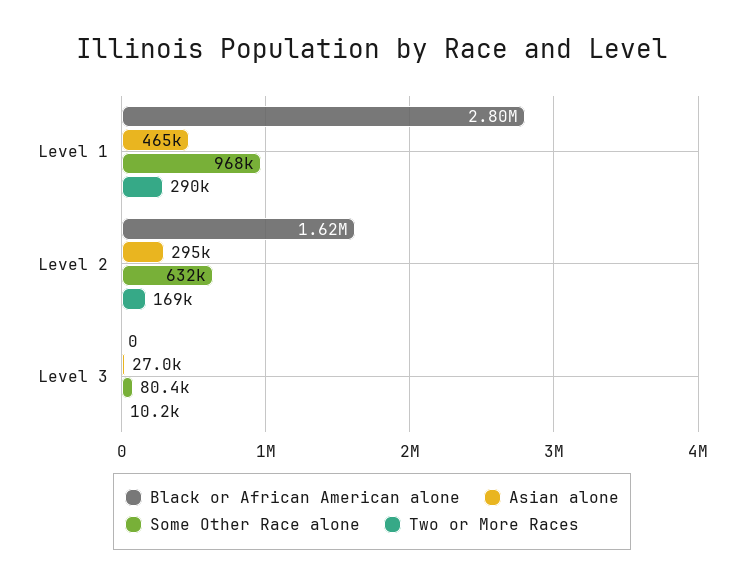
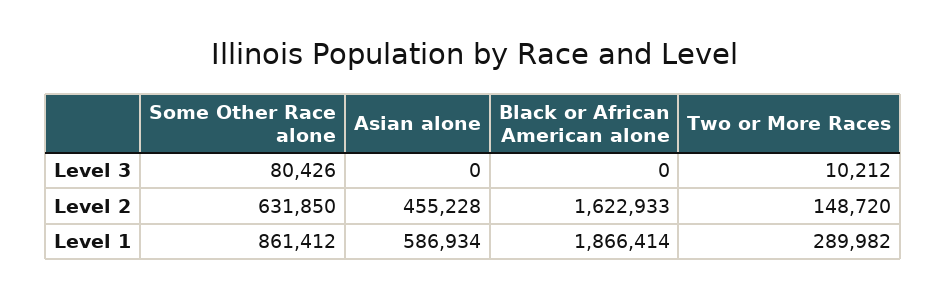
Black or African American alone, Level 1: 2800000 -> 1866414
Asian alone, Level 1: 465000 -> 586934
Some Other Race alone, Level 1: 968000 -> 861412
Asian alone, Level 2: 295000 -> 455228
Two or More Races, Level 2: 169000 -> 148720
Asian alone, Level 3: 27000 -> 0

